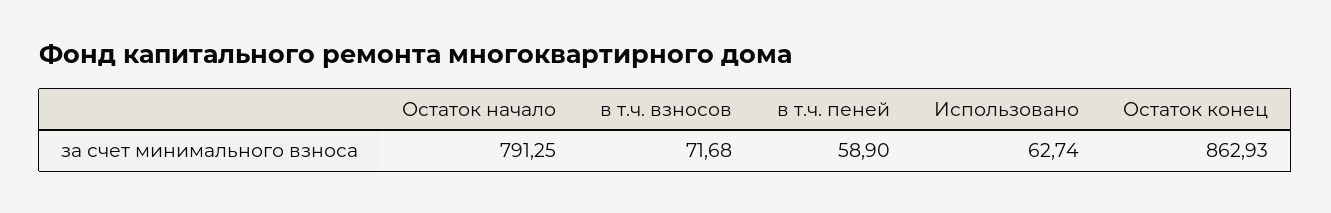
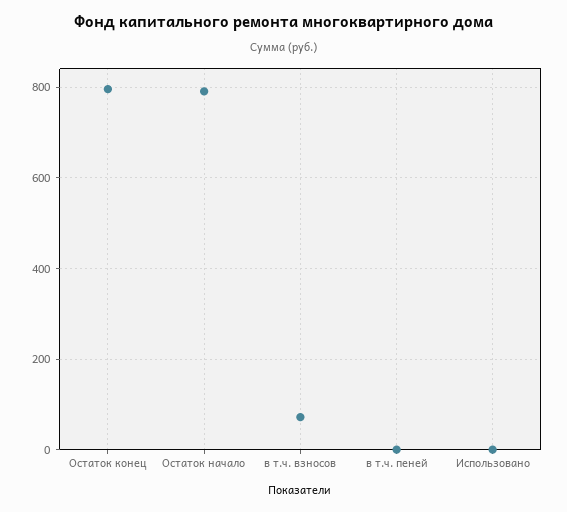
в т.ч. пеней: 58.9 -> 0
Использовано: 62.74 -> 0
Остаток конец: 862.93 -> 800

